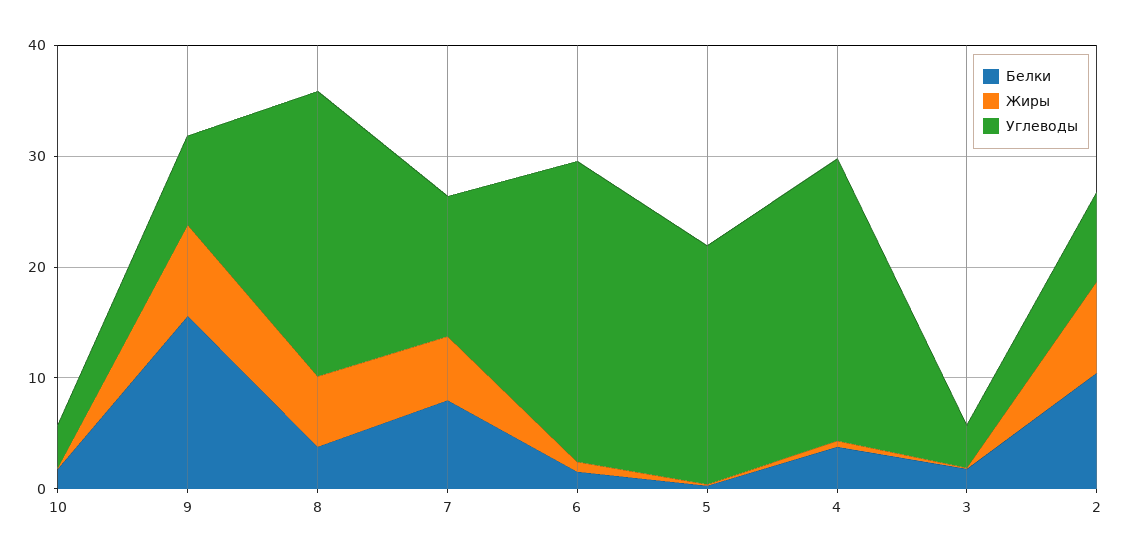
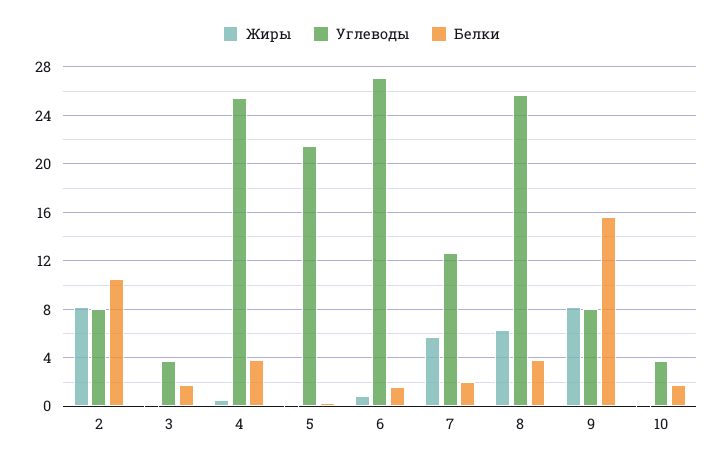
Белки, 7: 8 -> 2

